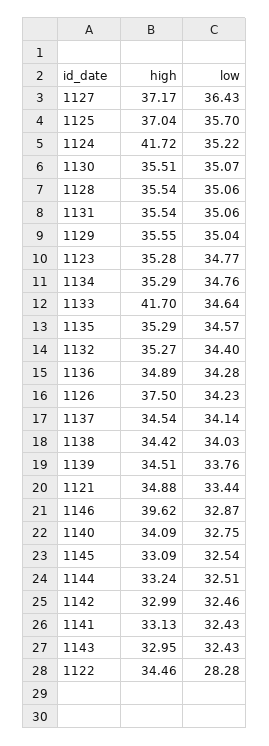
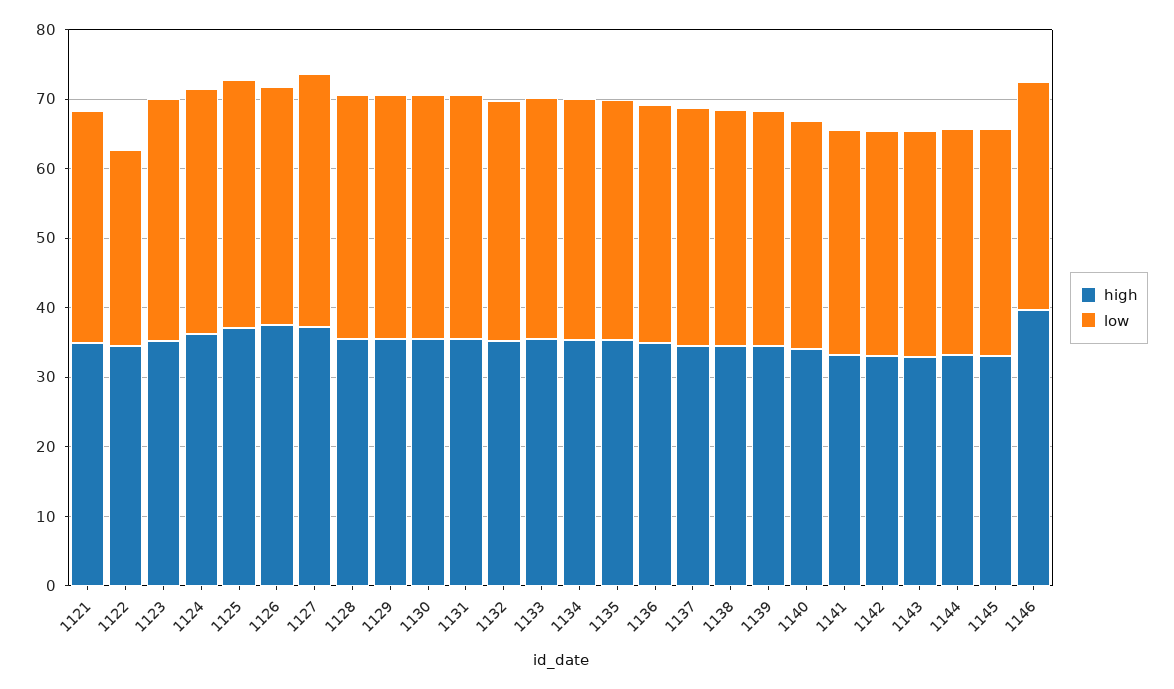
high, 1124: 41.72 -> 36
high, 1133: 41.7 -> 36

